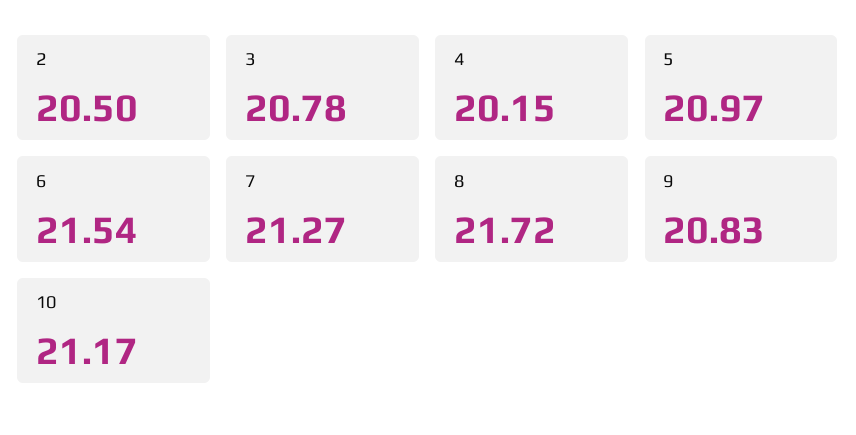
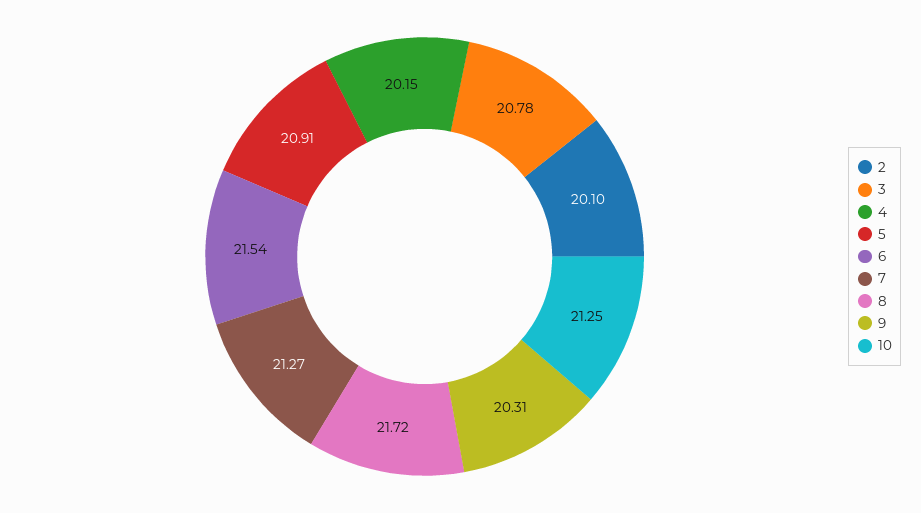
2: 20.5 -> 20.1
5: 20.97 -> 20.91
9: 20.83 -> 20.31
10: 21.17 -> 21.25

